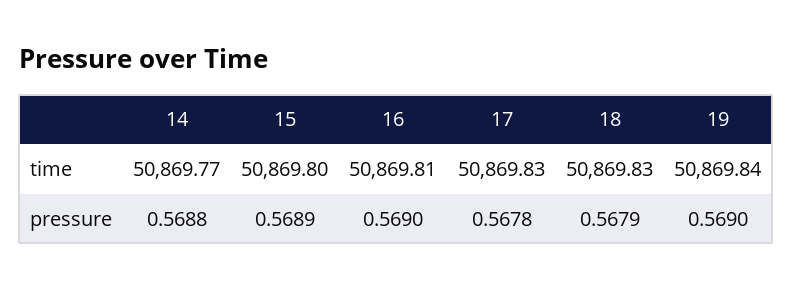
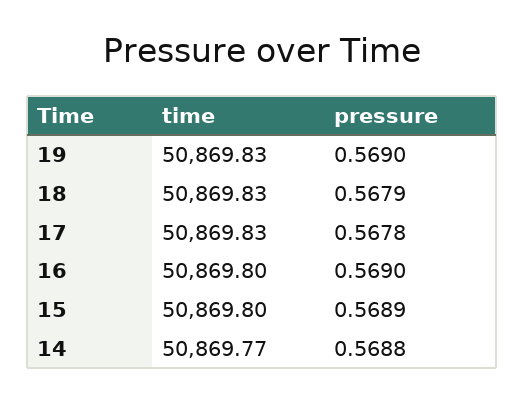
16, time: 50869.81 -> 50869.8
19, time: 50869.84 -> 50869.83

